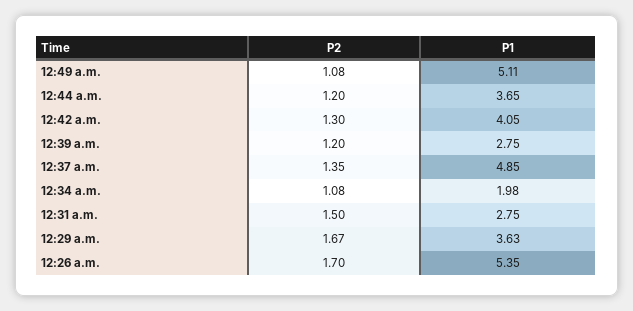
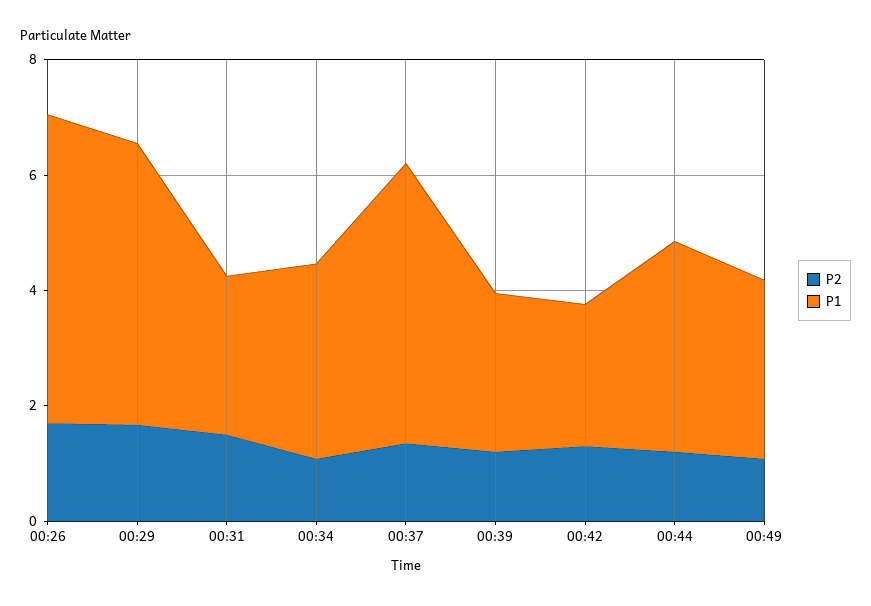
P1, 12:49 a.m.: 5.11 -> 3
P1, 12:42 a.m.: 4.05 -> 2.5
P1, 12:34 a.m.: 1.98 -> 3.5
P1, 12:29 a.m.: 3.63 -> 5

